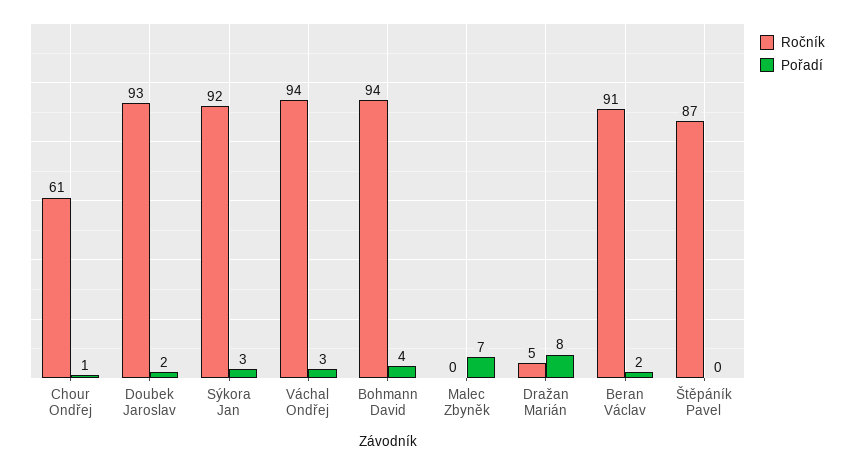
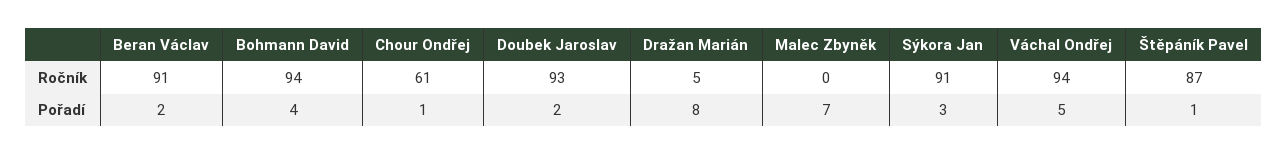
Ročník, Sýkora Jan: 92 -> 91
Pořadí, Váchal Ondřej: 3 -> 5
Pořadí, Štěpáník Pavel: 0 -> 1

